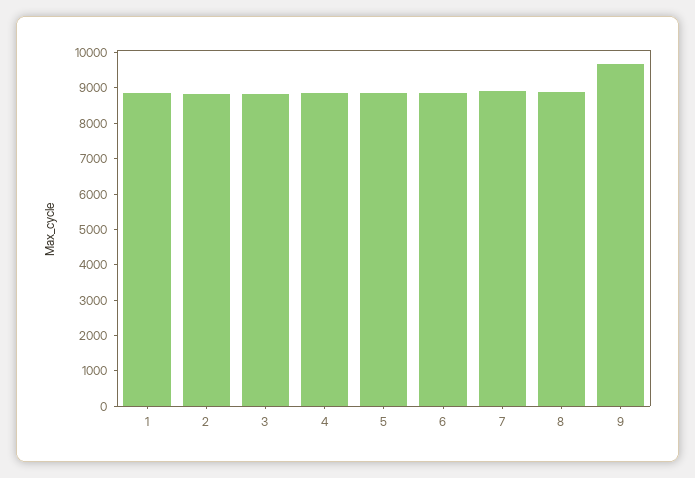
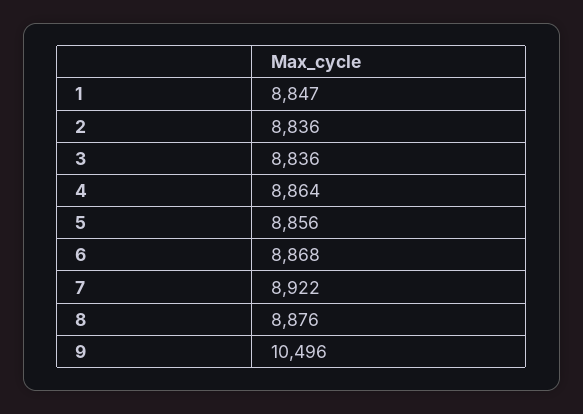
9: 9750 -> 10496

